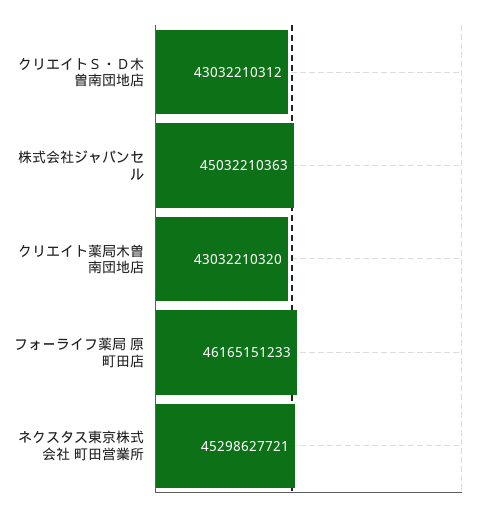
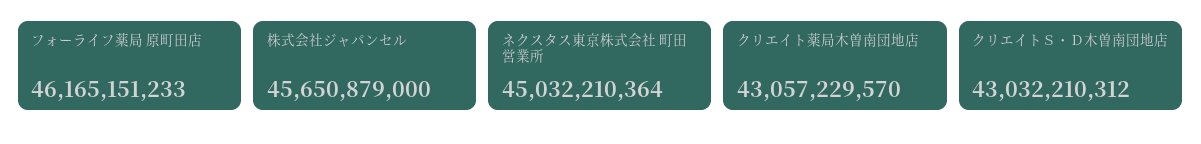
株式会社ジャパンセル: 45032210363 -> 45650879000
クリエイト薬局木曽南団地店: 43032210320 -> 43057229570
ネクスタス東京株式会社 町田営業所: 45298627721 -> 45032210364

